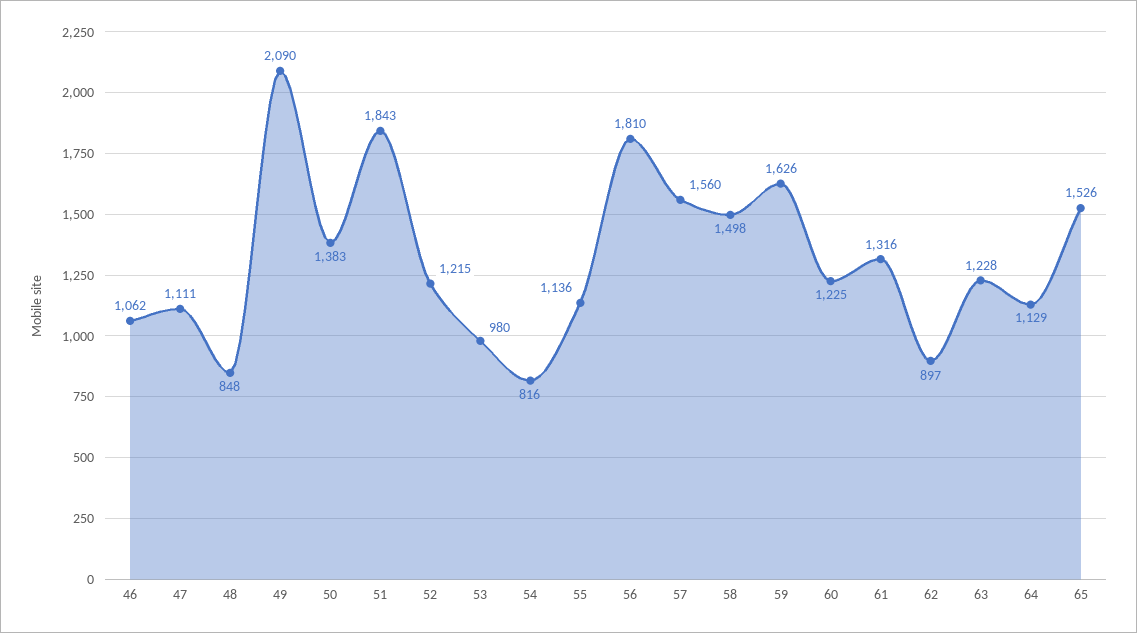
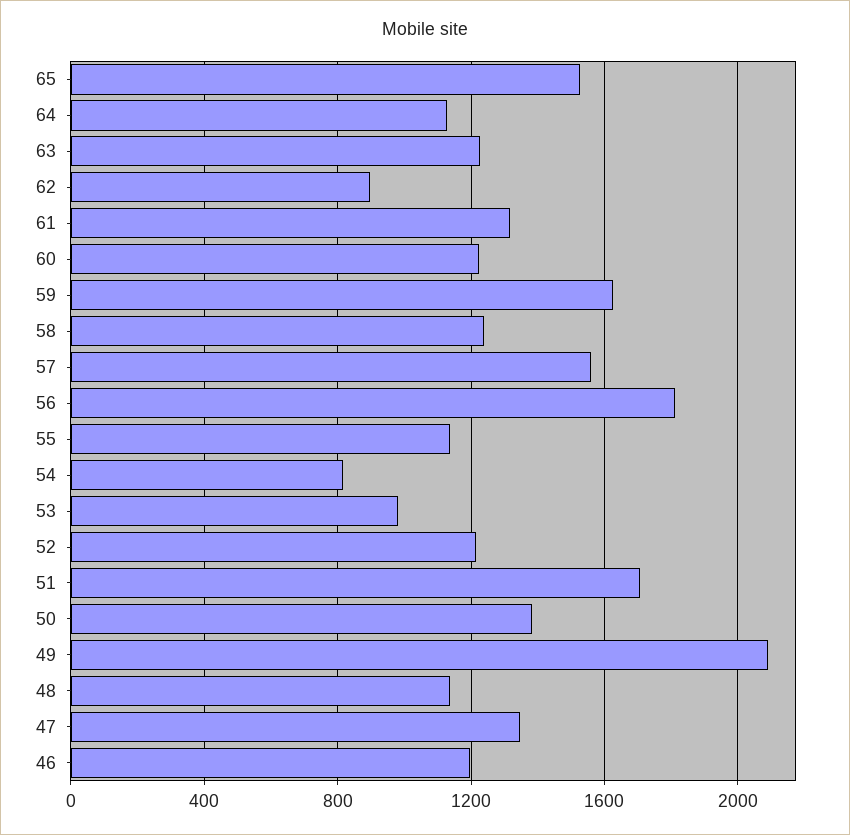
46: 1062 -> 1200
47: 1111 -> 1350
48: 848 -> 1150
51: 1843 -> 1700
58: 1498 -> 1250

